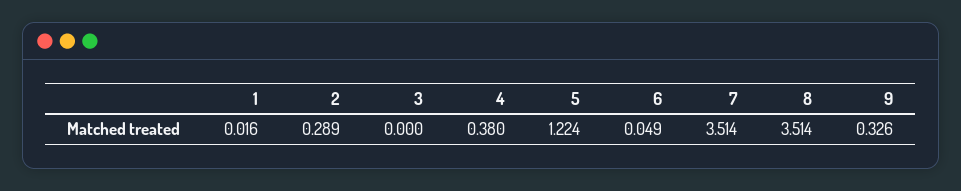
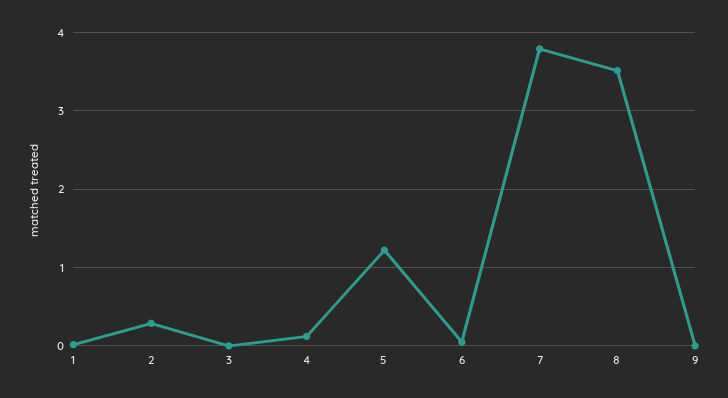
4: 0.38 -> 0.1
7: 3.514 -> 3.8
9: 0.326 -> 0

